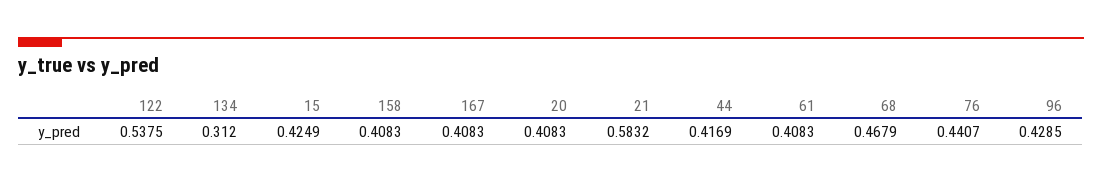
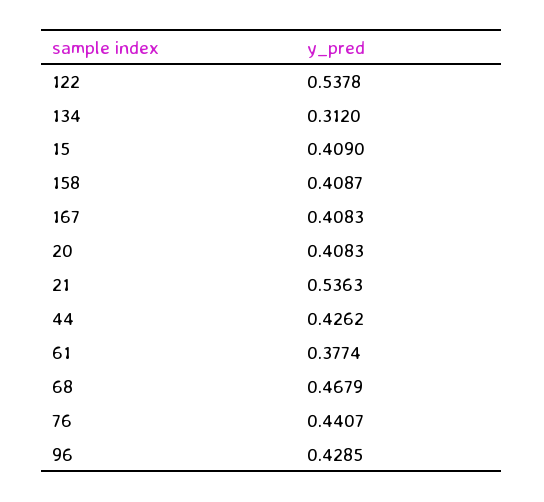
122: 0.5375 -> 0.5378
15: 0.4249 -> 0.409
158: 0.4083 -> 0.4087
21: 0.5832 -> 0.5363
44: 0.4169 -> 0.4262
61: 0.4083 -> 0.3774

